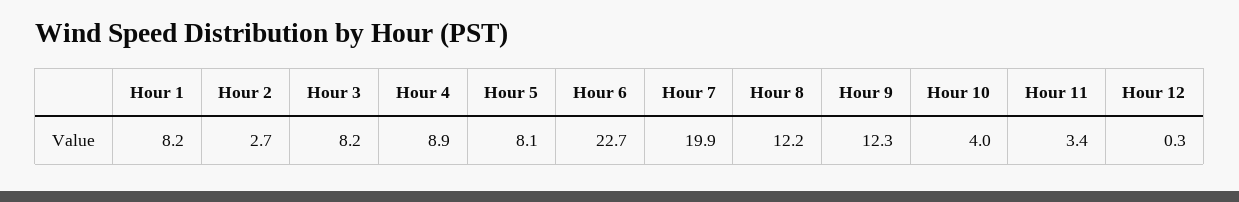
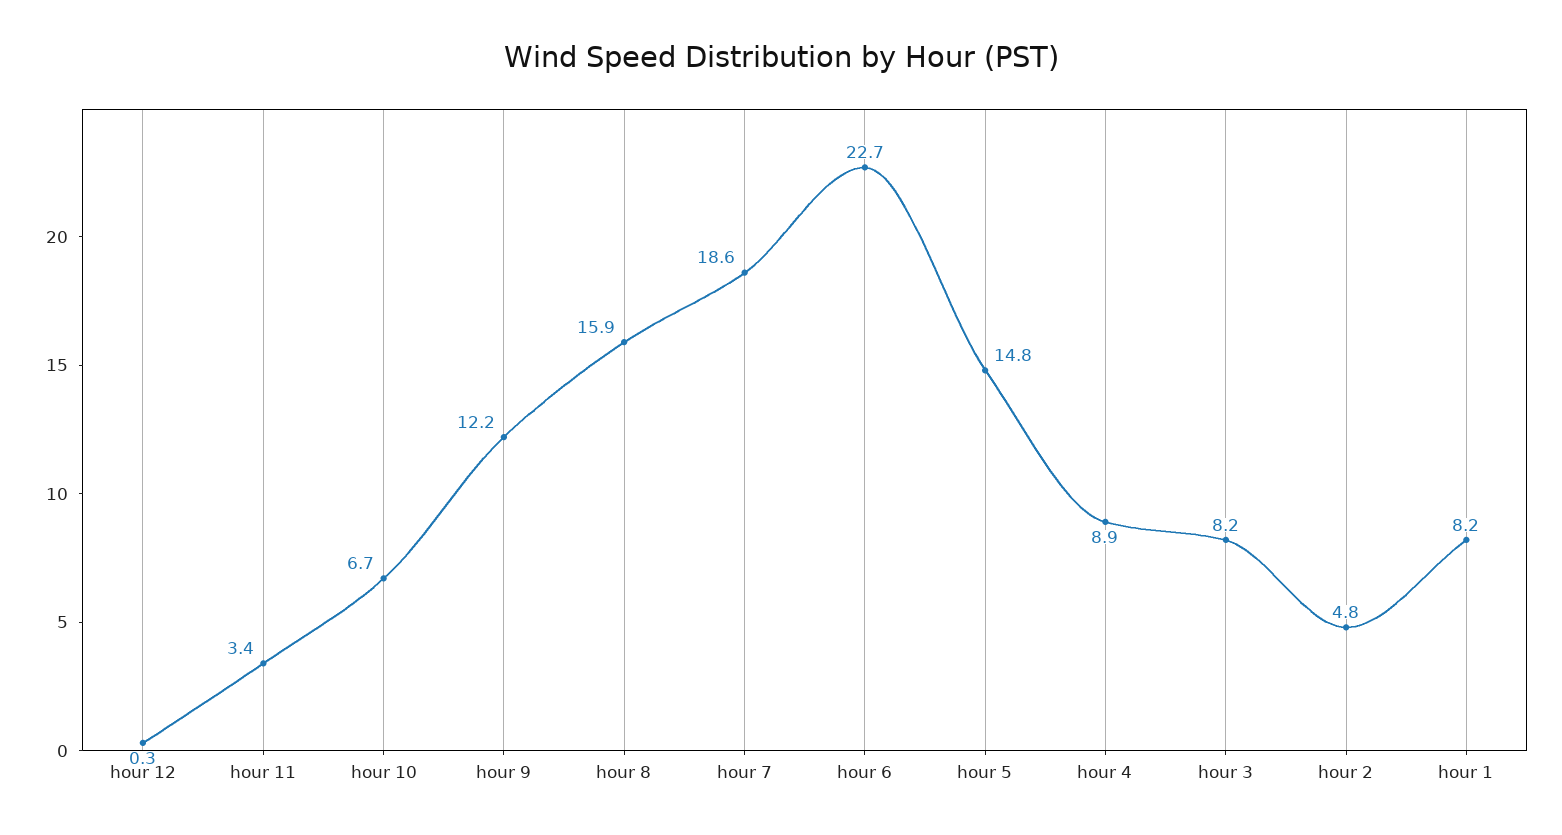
Hour 2: 2.7 -> 4.8
Hour 5: 8.1 -> 14.8
Hour 7: 19.9 -> 18.6
Hour 8: 12.2 -> 15.9
Hour 9: 12.3 -> 12.2
Hour 10: 4 -> 6.7

